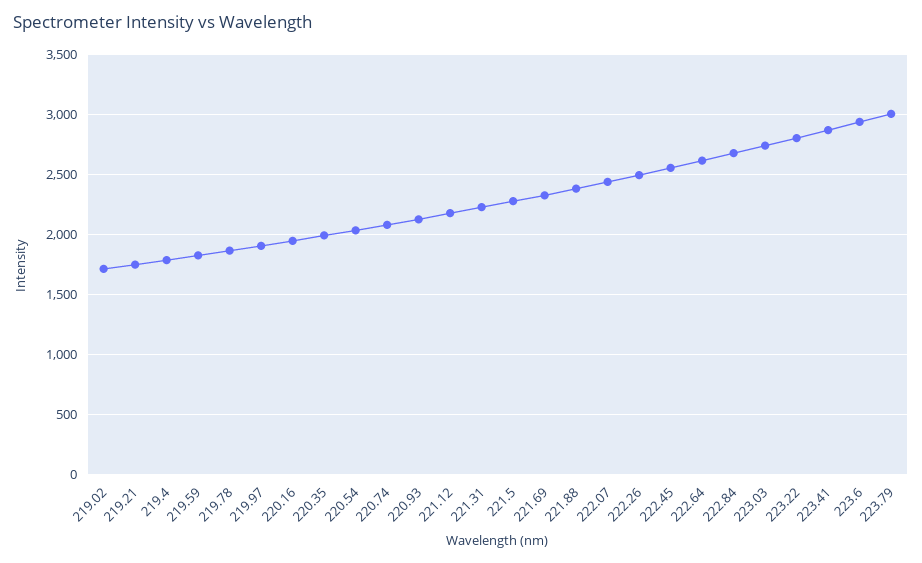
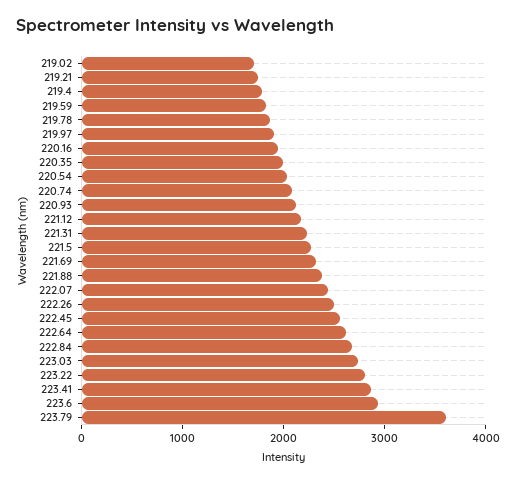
223.79: 3000 -> 3600

